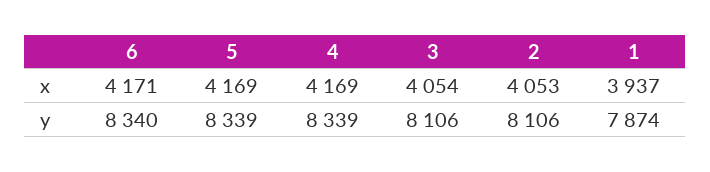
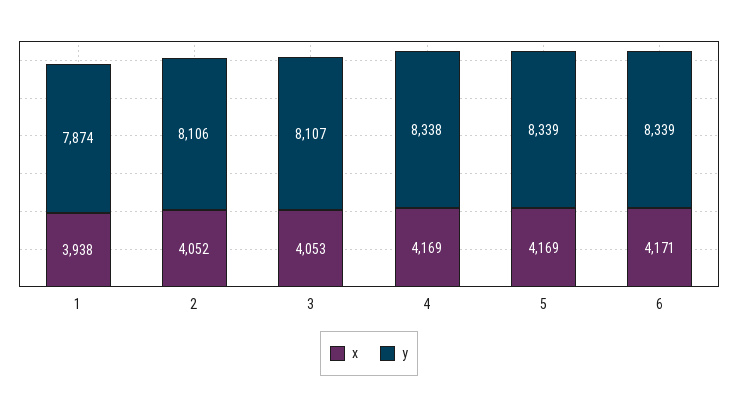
x, 3: 4054 -> 4053
x, 2: 4053 -> 4052
x, 1: 3937 -> 3938
y, 6: 8340 -> 8339
y, 4: 8339 -> 8338
y, 3: 8106 -> 8107

